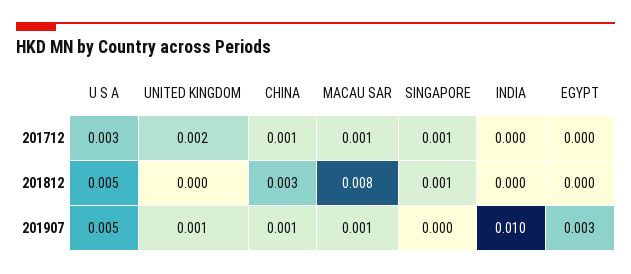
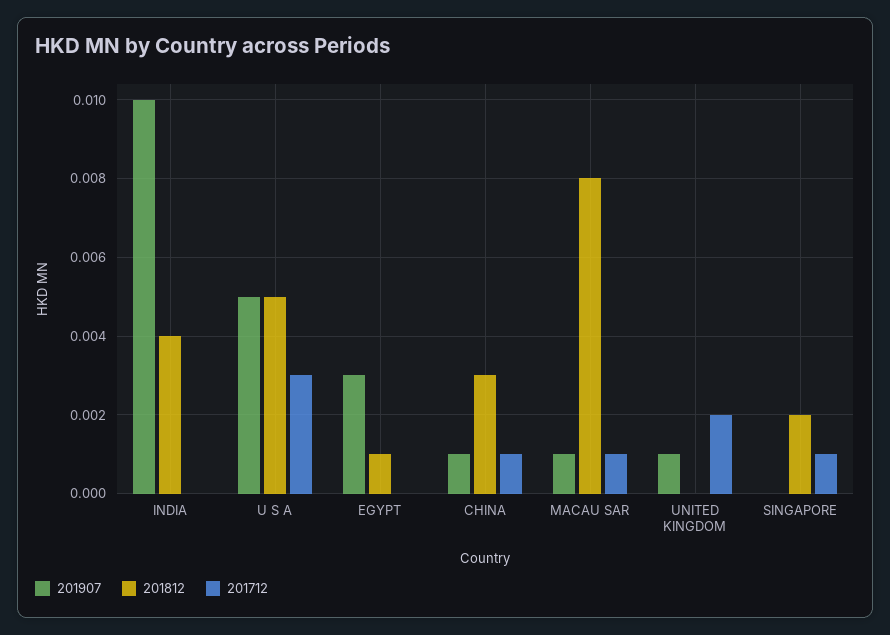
201812, SINGAPORE: 0.001 -> 0.002
201812, INDIA: 0 -> 0.004
201812, EGYPT: 0 -> 0.001

